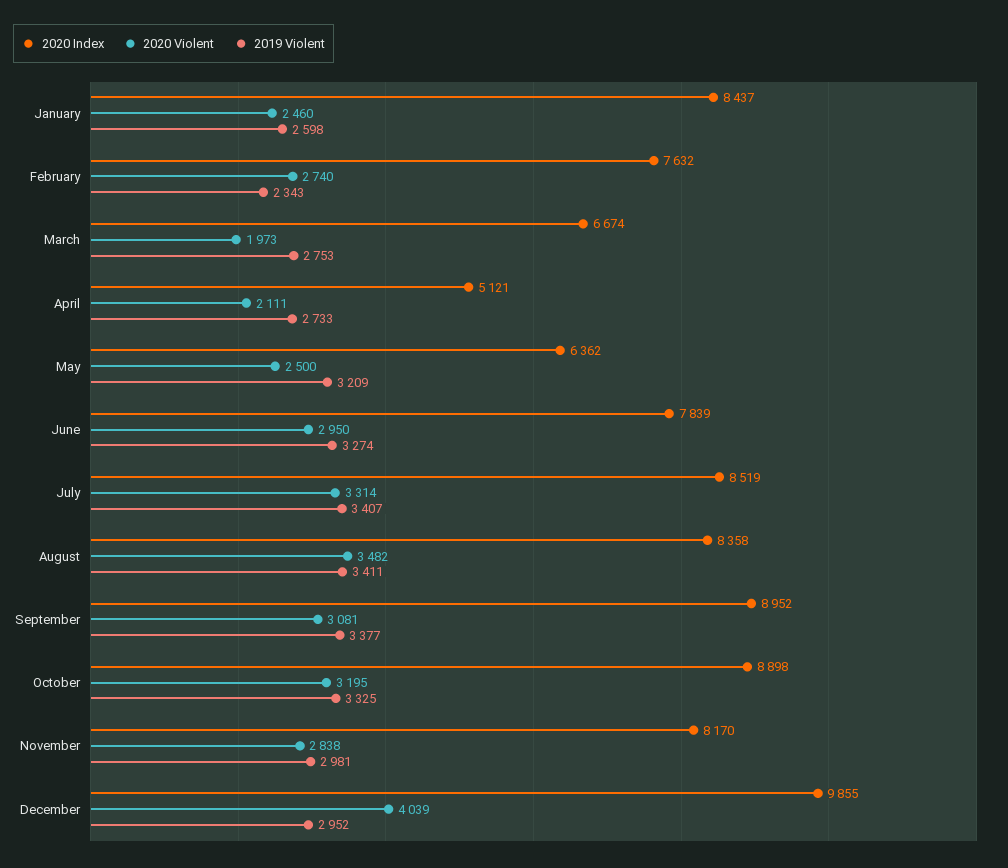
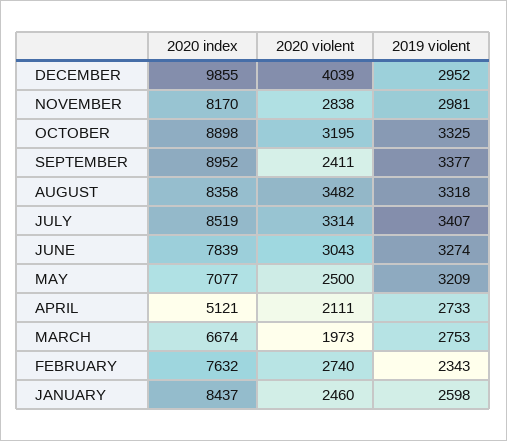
2020 Index, May: 6362 -> 7077
2020 Violent, June: 2950 -> 3043
2019 Violent, August: 3411 -> 3318
2020 Violent, September: 3081 -> 2411

